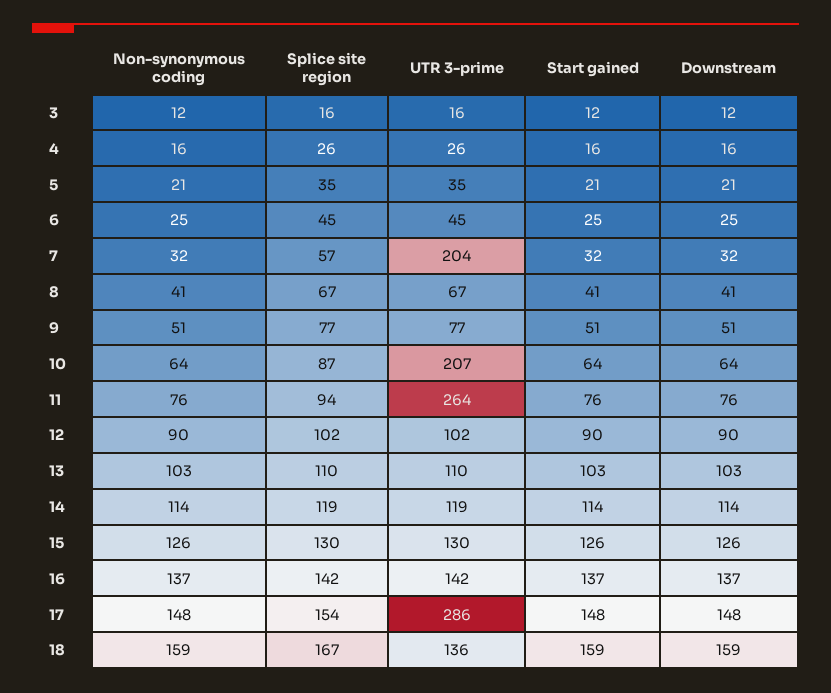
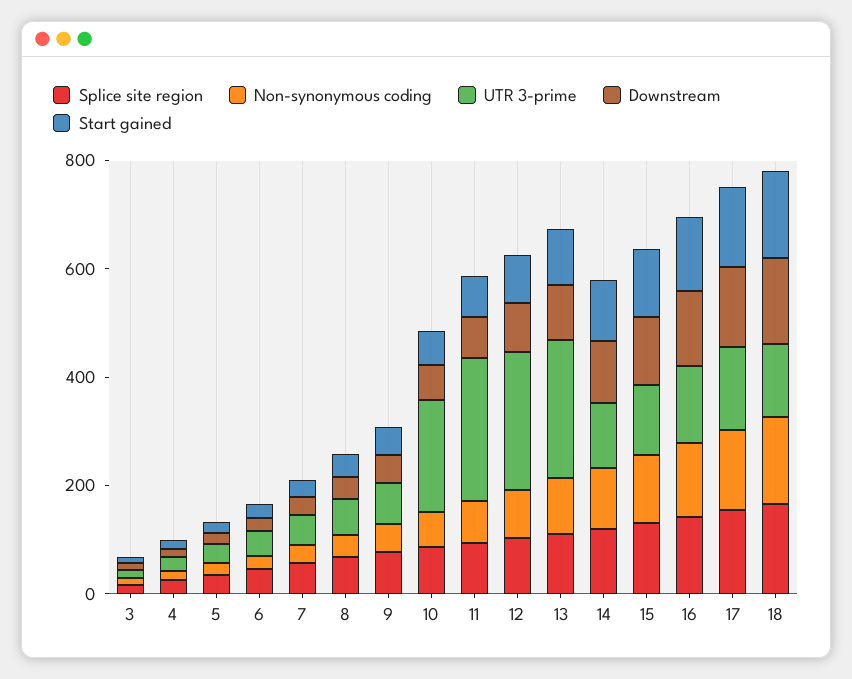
UTR 3-prime, 7: 204 -> 50
UTR 3-prime, 12: 102 -> 250
UTR 3-prime, 13: 110 -> 250
UTR 3-prime, 17: 286 -> 150

